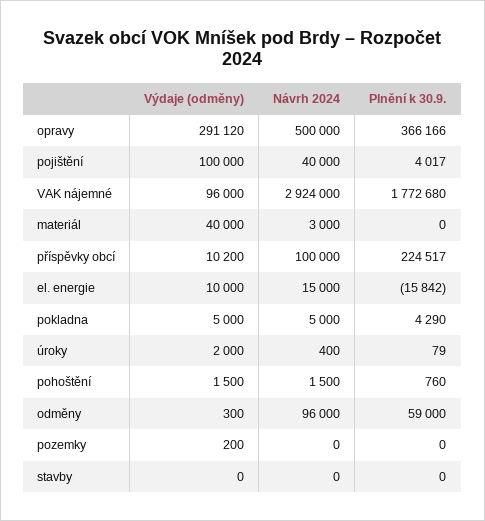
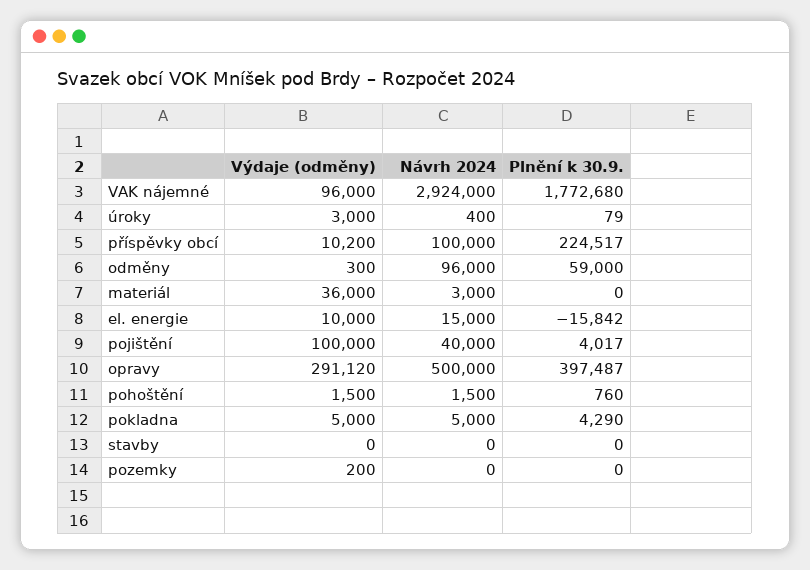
Plnění k 30.9., opravy: 366166 -> 397487
Výdaje (odměny), materiál: 40000 -> 36000
Výdaje (odměny), úroky: 2000 -> 3000

